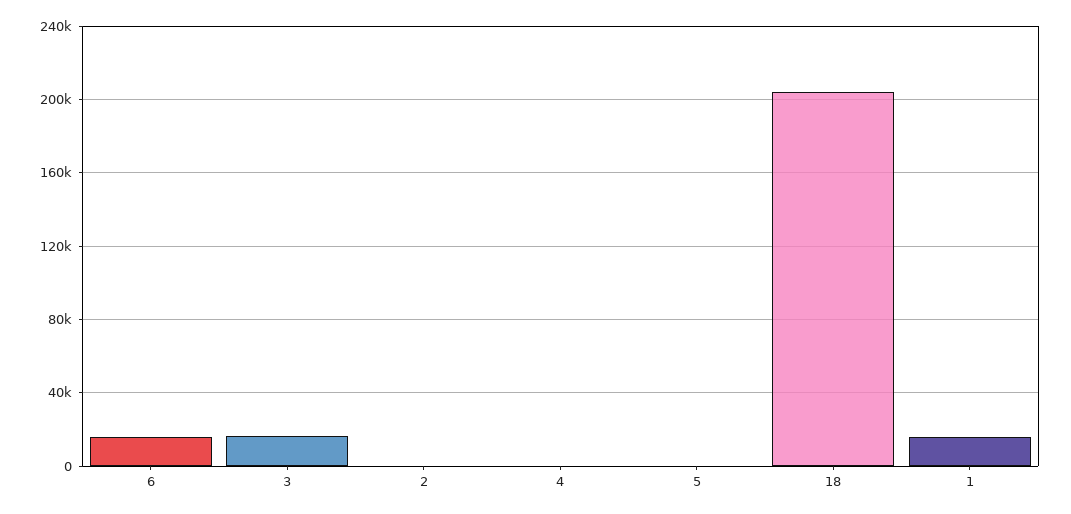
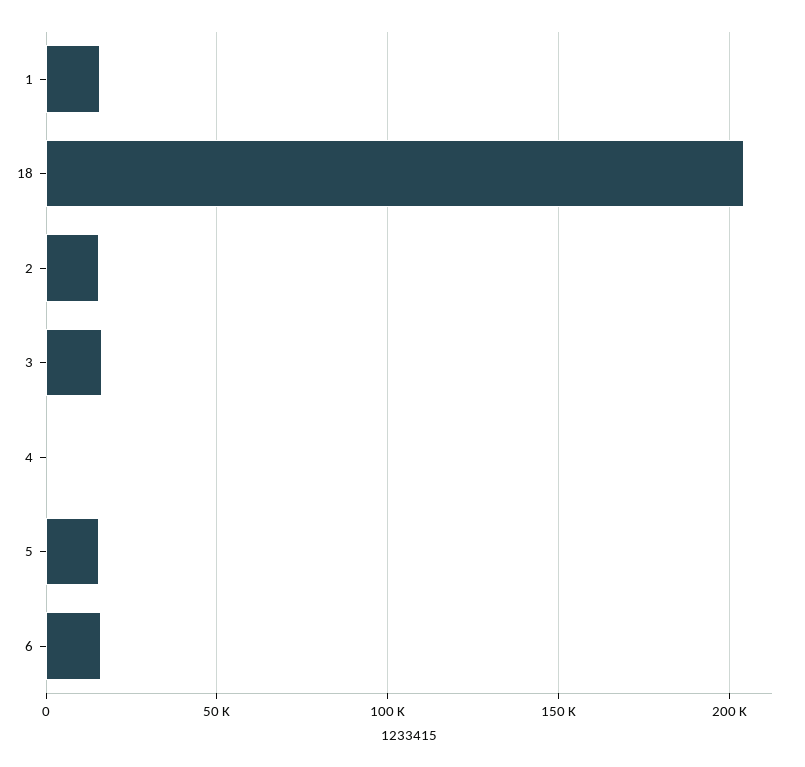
2: 0 -> 15000
5: 0 -> 15000

